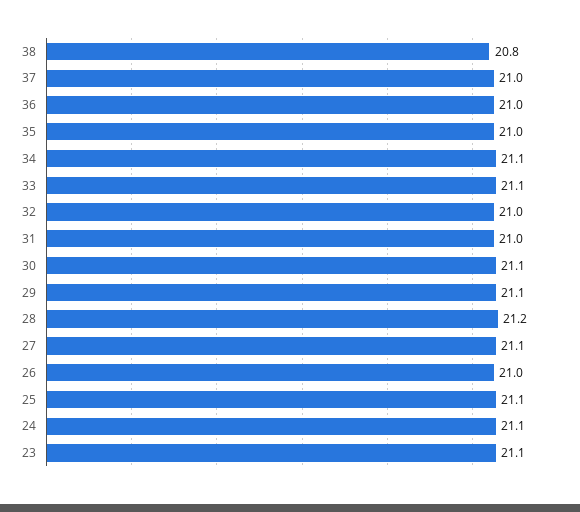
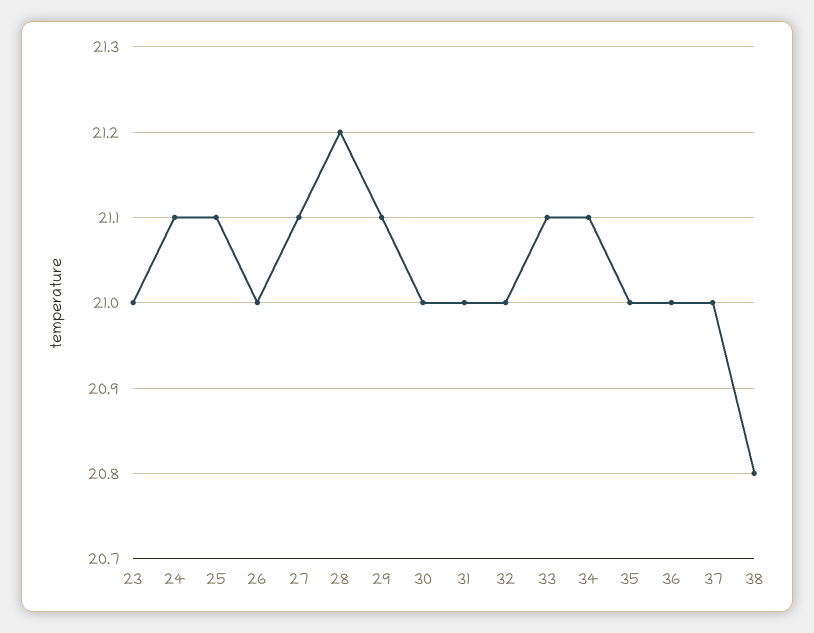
30: 21.1 -> 21
23: 21.1 -> 21

